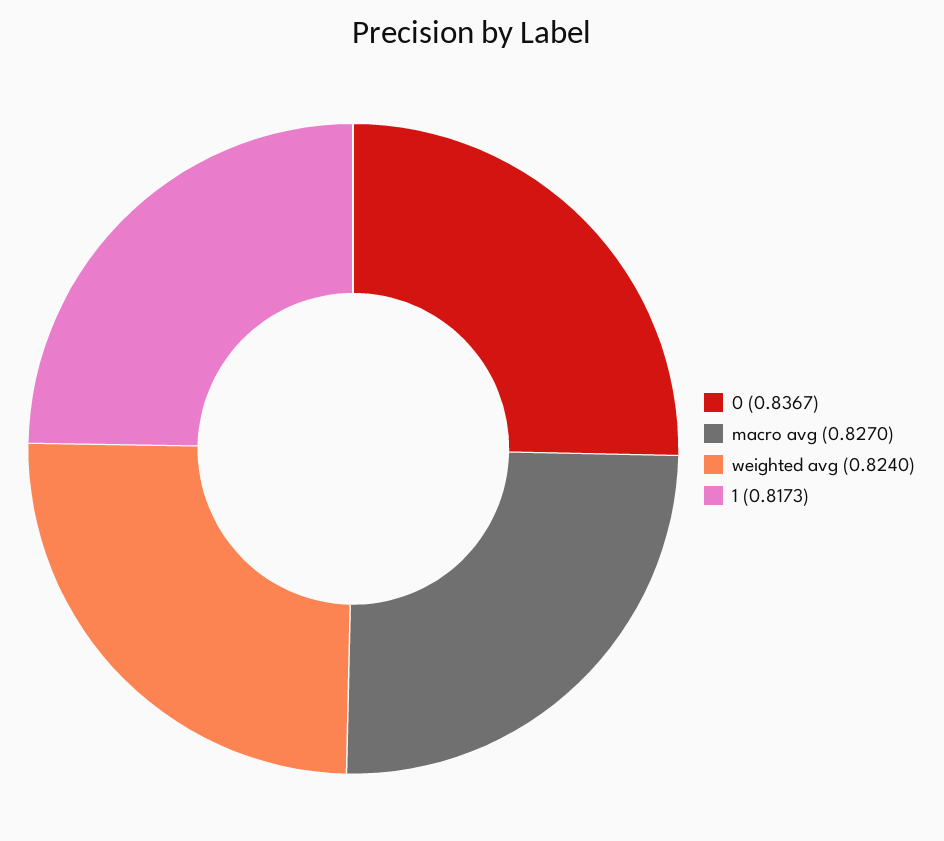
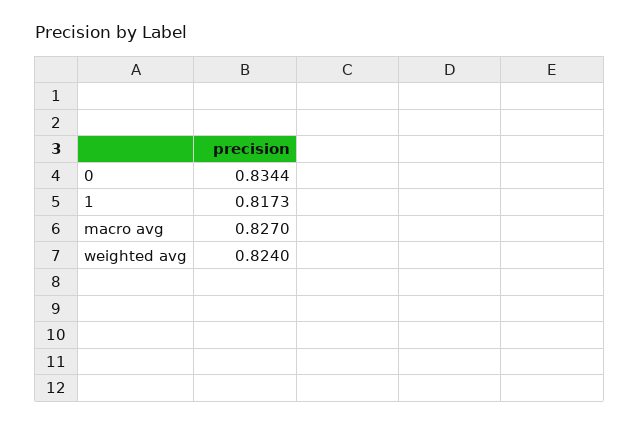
0: 0.8367 -> 0.8344

